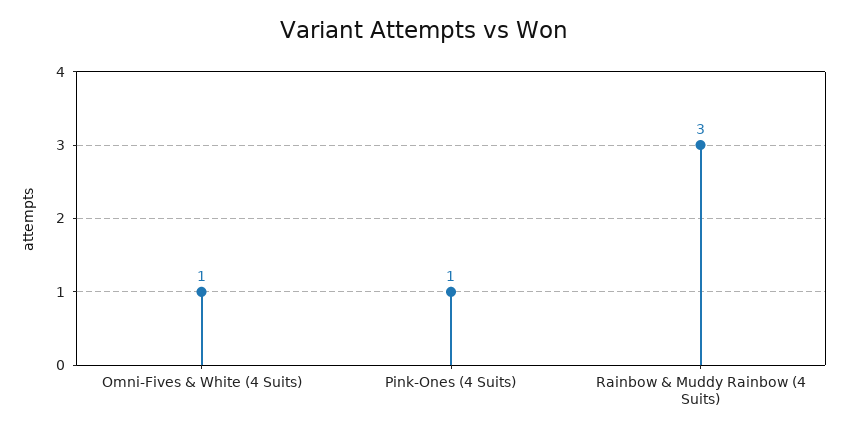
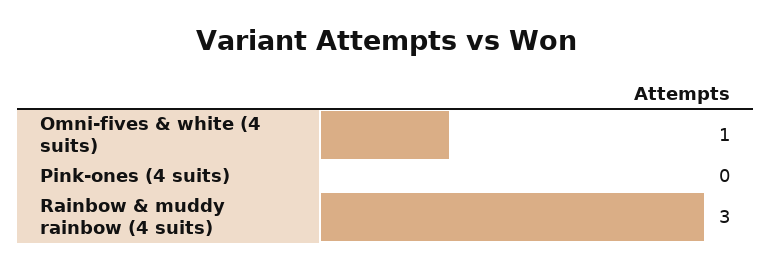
Pink-Ones (4 Suits): 1 -> 0

